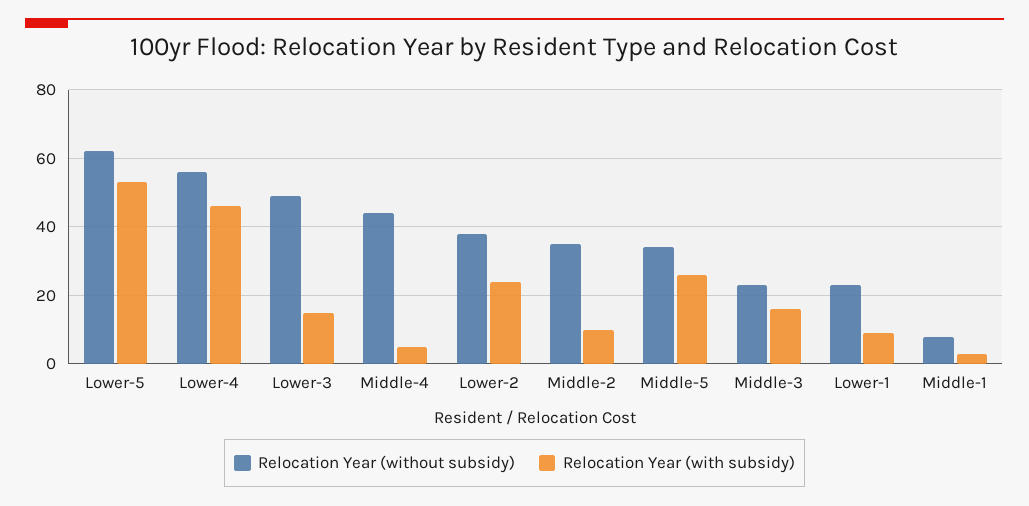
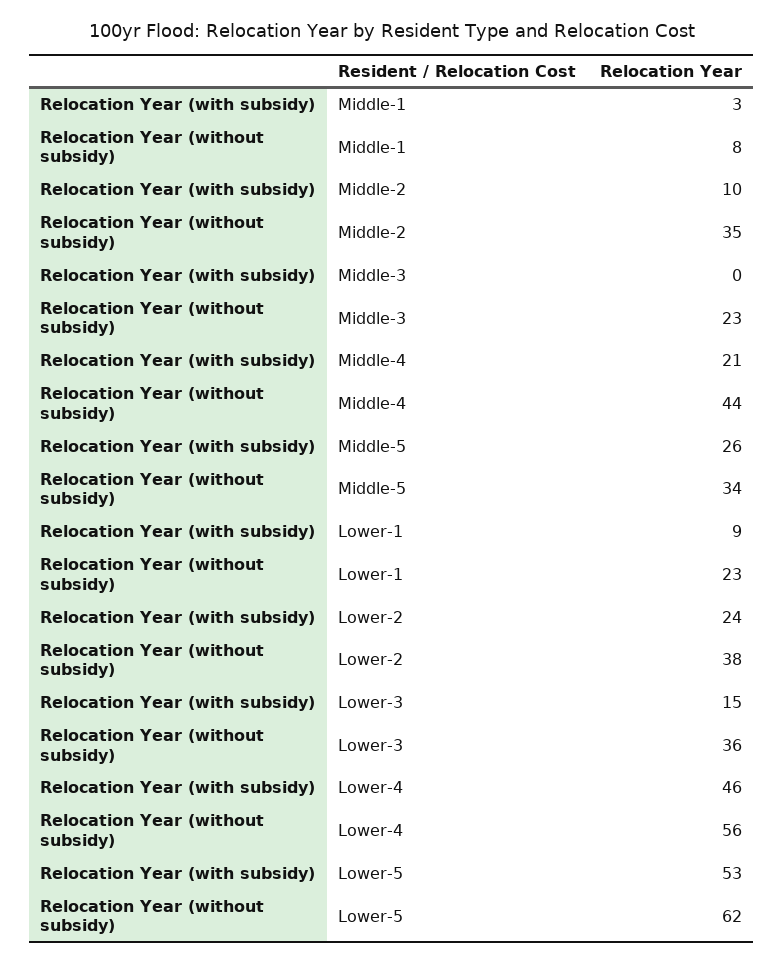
Relocation Year (without subsidy), Lower-3: 50 -> 36
Relocation Year (with subsidy), Middle-4: 5 -> 21
Relocation Year (with subsidy), Middle-3: 15 -> 0

